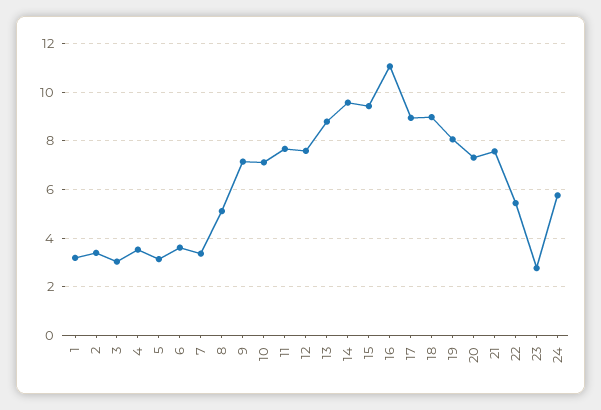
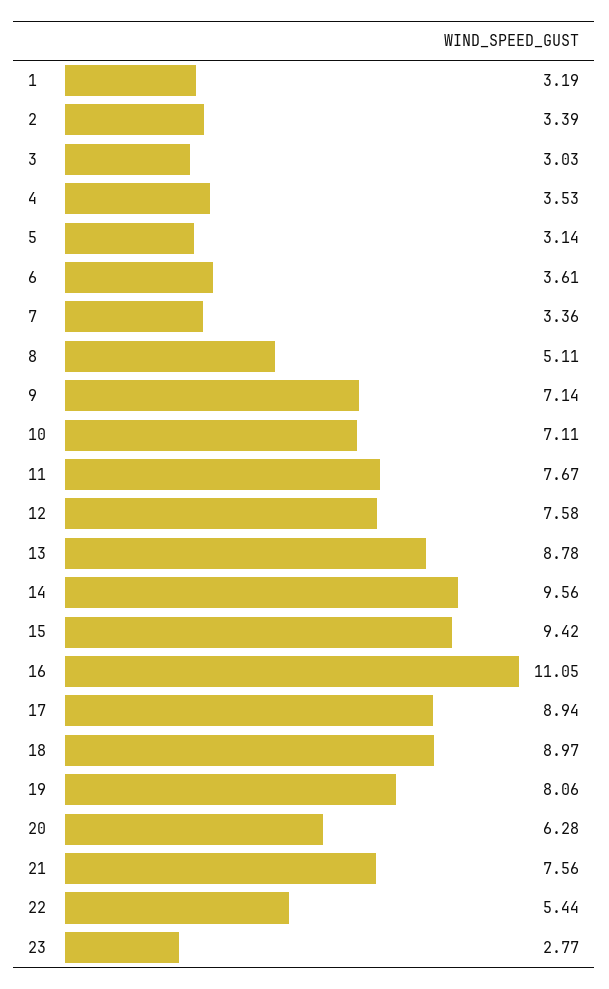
20: 7.25 -> 6.28
24: 5.75 -> none

